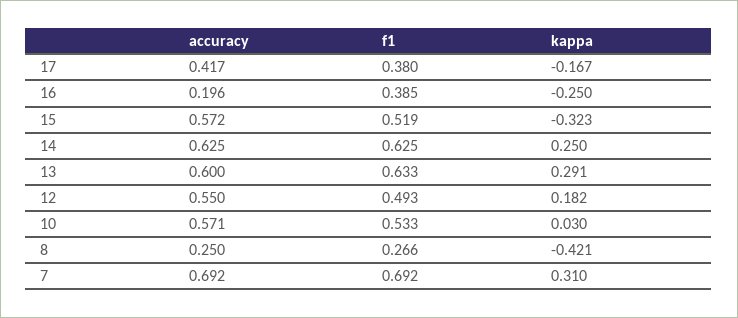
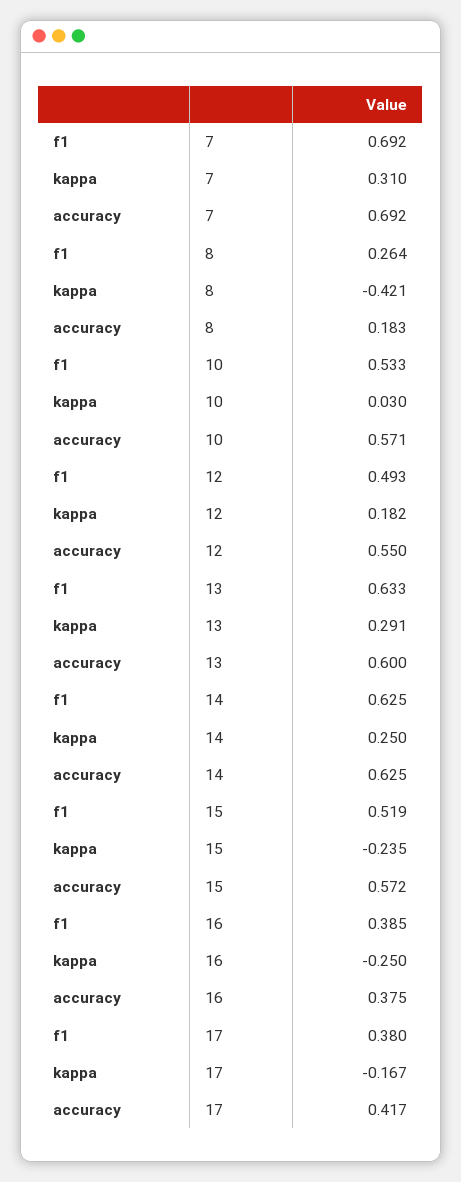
accuracy, 16: 0.196 -> 0.375
kappa, 15: -0.323 -> -0.235
accuracy, 8: 0.25 -> 0.183
f1, 8: 0.266 -> 0.264

